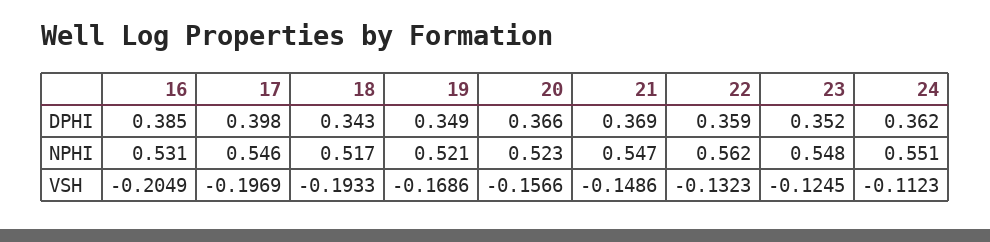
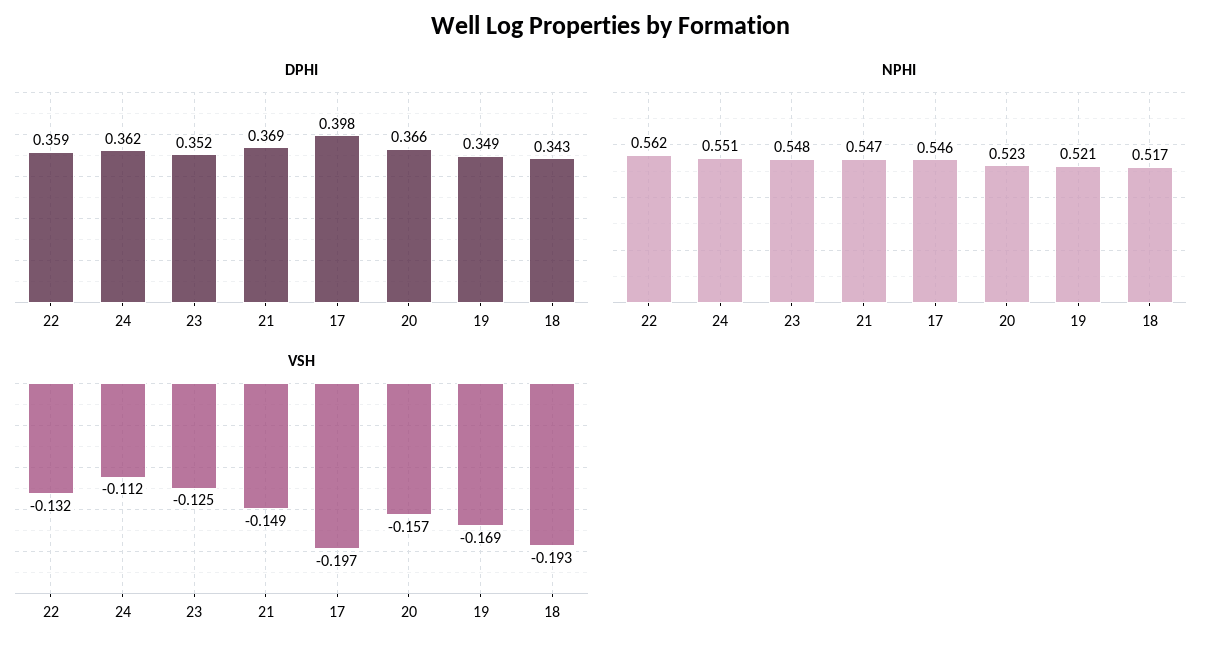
DPHI, 16: 0.385 -> none
NPHI, 16: 0.531 -> none
VSH, 16: -0.2049 -> none

